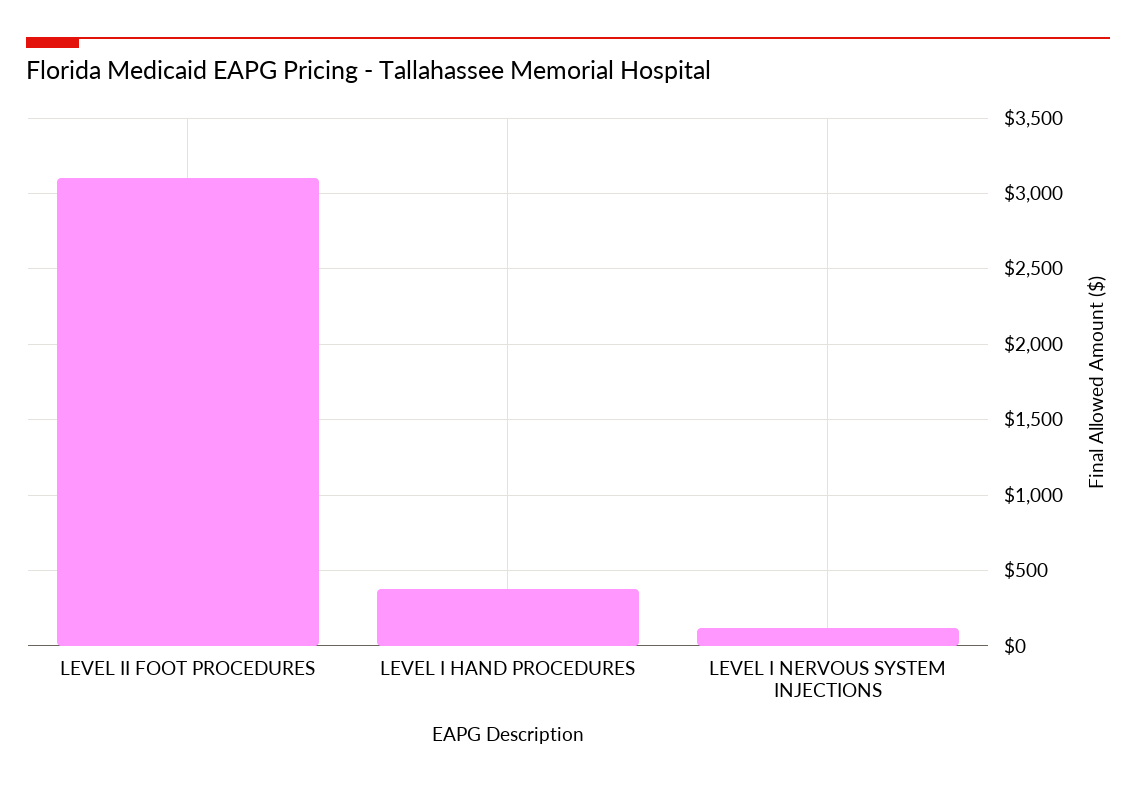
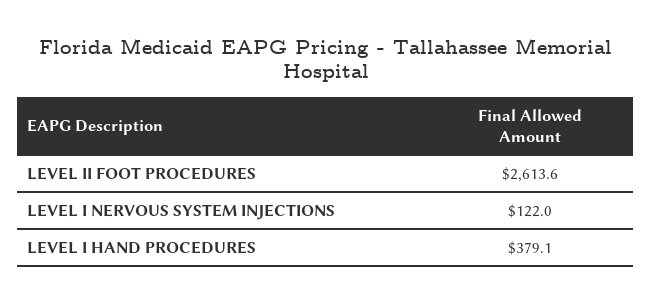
LEVEL II FOOT PROCEDURES: 3100 -> 2613.6

